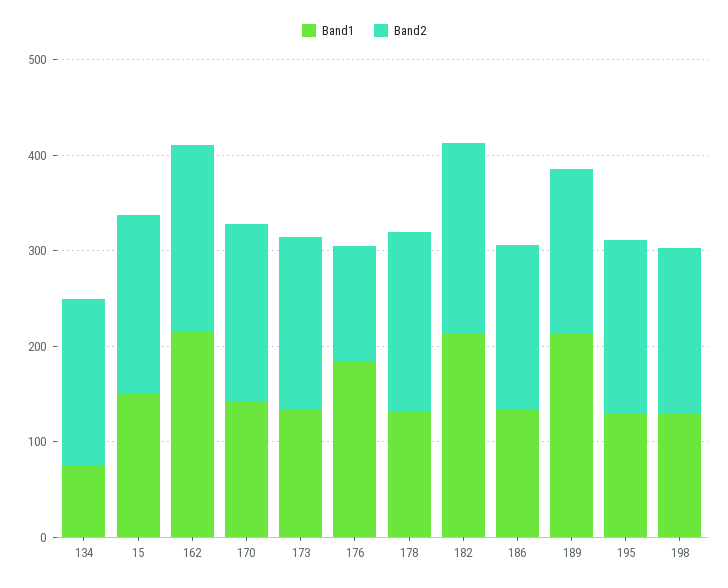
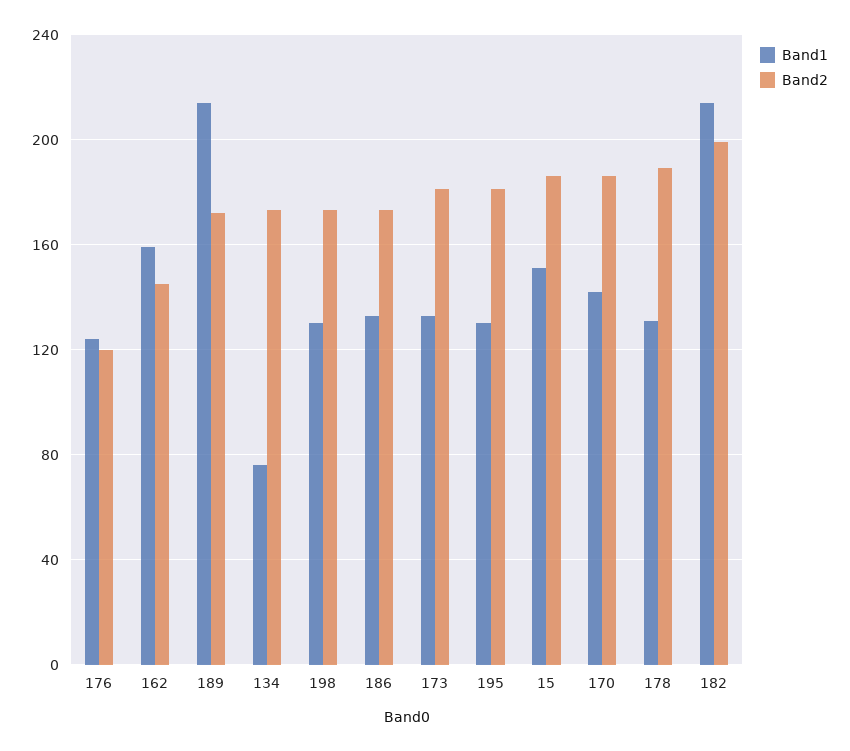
Band1, 162: 220 -> 160
Band2, 162: 200 -> 145
Band1, 176: 180 -> 125

